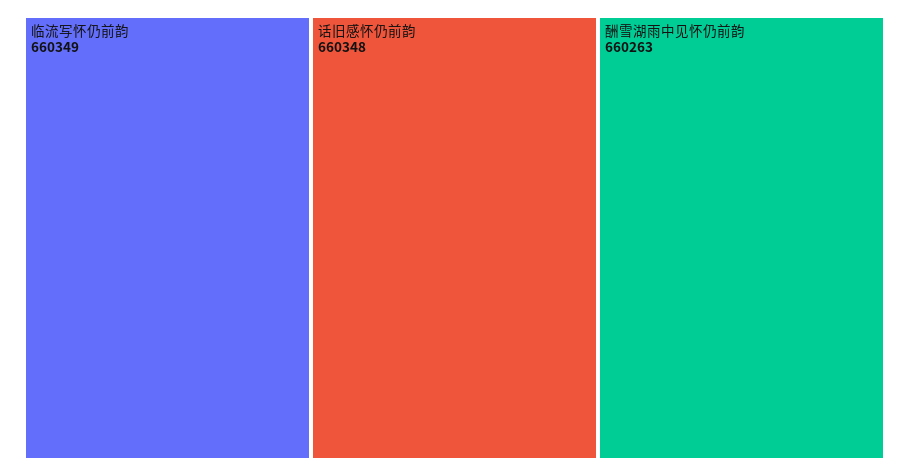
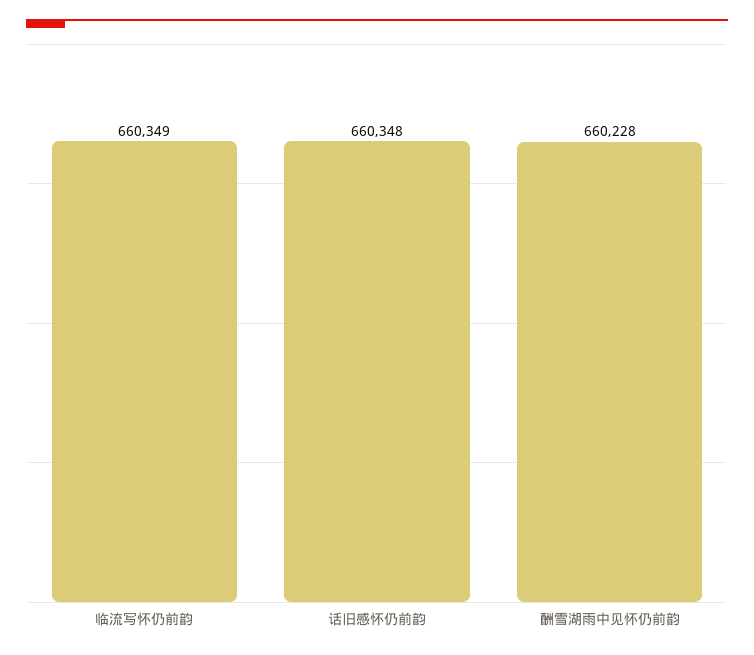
酬雪湖雨中见怀仍前韵: 660263 -> 660228

